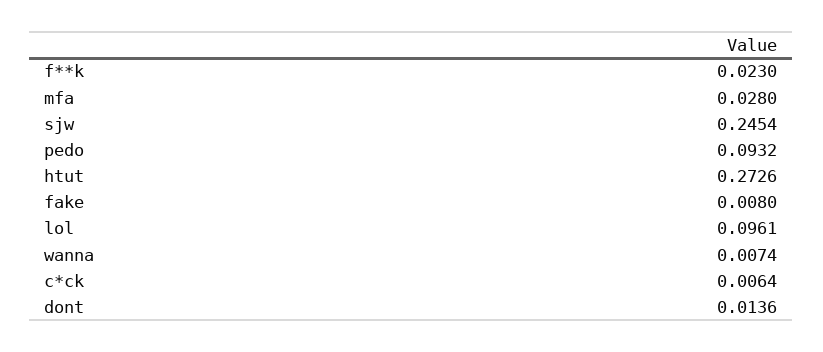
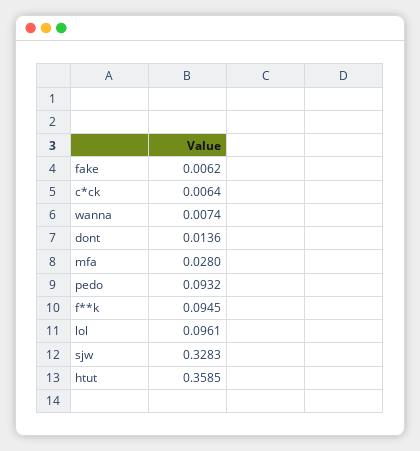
f**k: 0.023 -> 0.0945
sjw: 0.2454 -> 0.3283
htut: 0.2726 -> 0.3585
fake: 0.008 -> 0.0062

